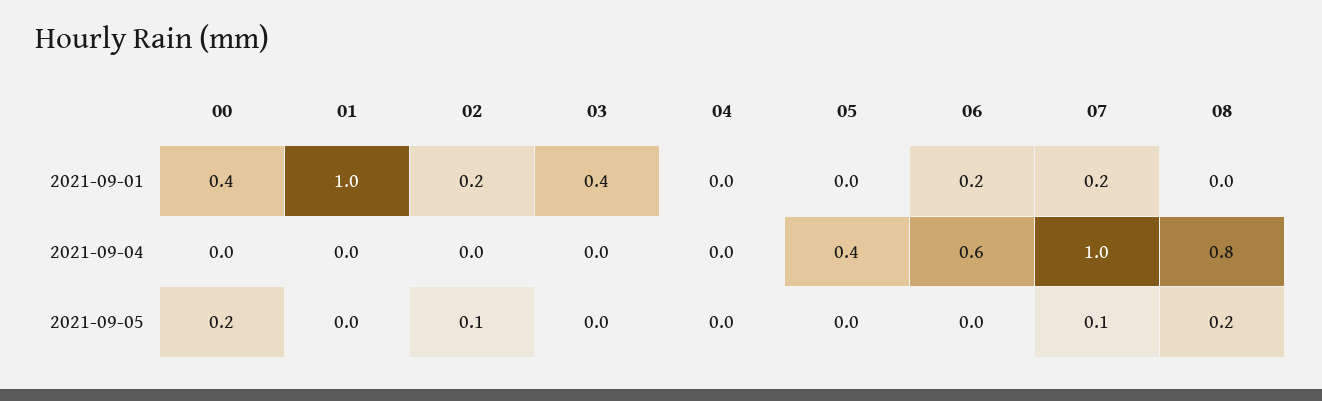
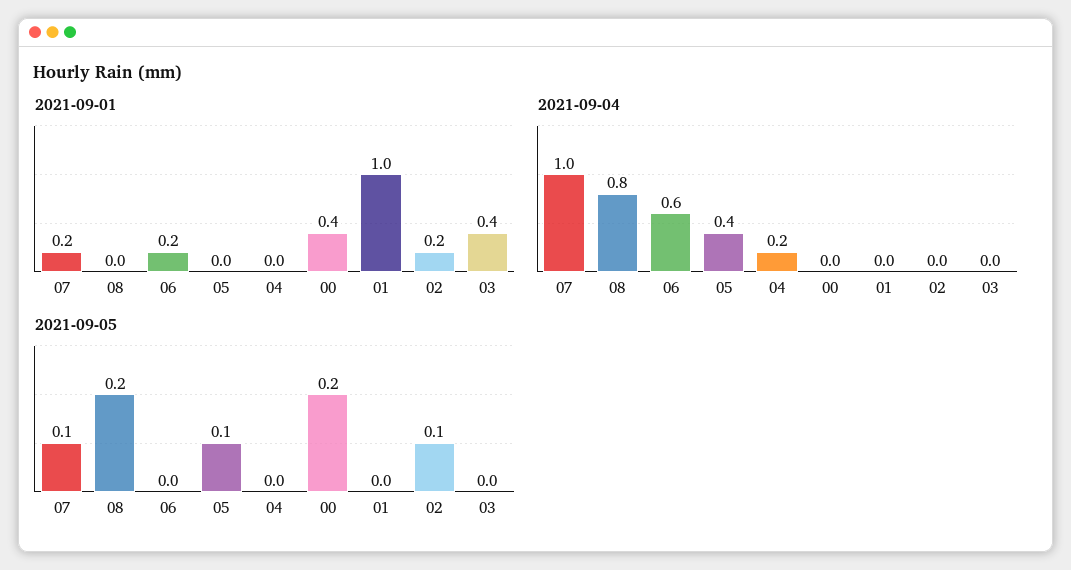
2021-09-04, 04: 0 -> 0.2
2021-09-05, 05: 0 -> 0.1

